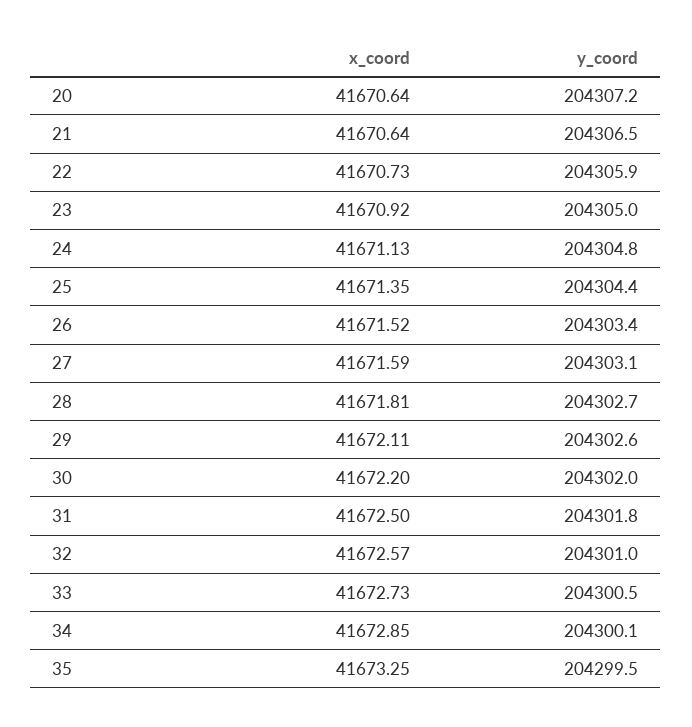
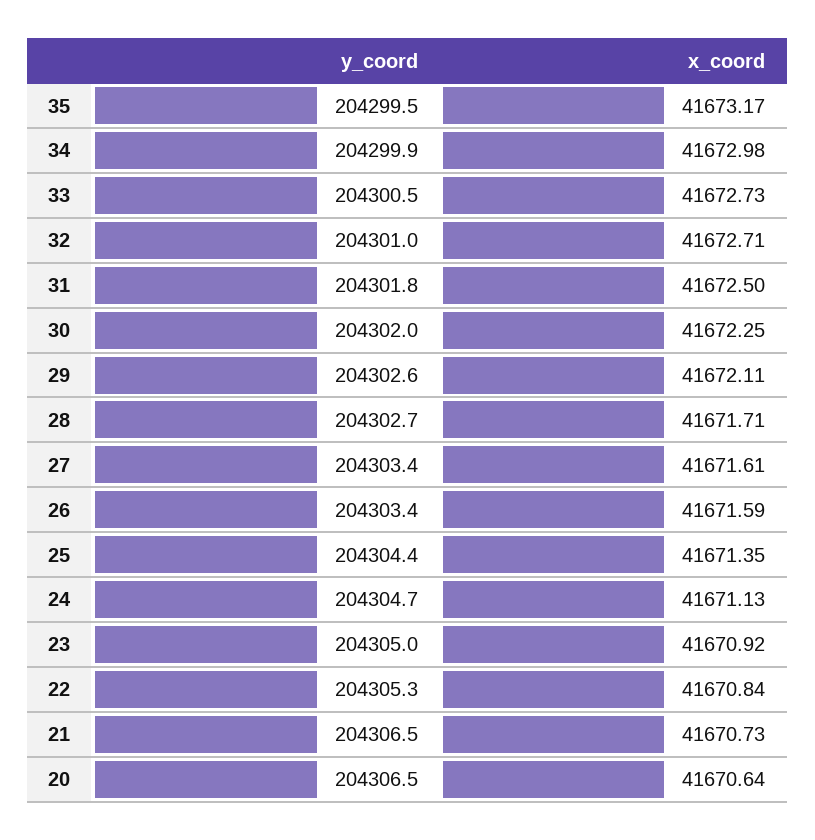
y_coord, 20: 204307.2 -> 204306.5
x_coord, 21: 41670.64 -> 41670.73
x_coord, 22: 41670.73 -> 41670.84
y_coord, 22: 204305.9 -> 204305.3
y_coord, 24: 204304.8 -> 204304.7
x_coord, 26: 41671.52 -> 41671.59
x_coord, 27: 41671.59 -> 41671.61
y_coord, 27: 204303.1 -> 204303.4
x_coord, 28: 41671.81 -> 41671.71
x_coord, 30: 41672.2 -> 41672.25
x_coord, 32: 41672.57 -> 41672.71
x_coord, 34: 41672.85 -> 41672.98
y_coord, 34: 204300.1 -> 204299.9
x_coord, 35: 41673.25 -> 41673.17

